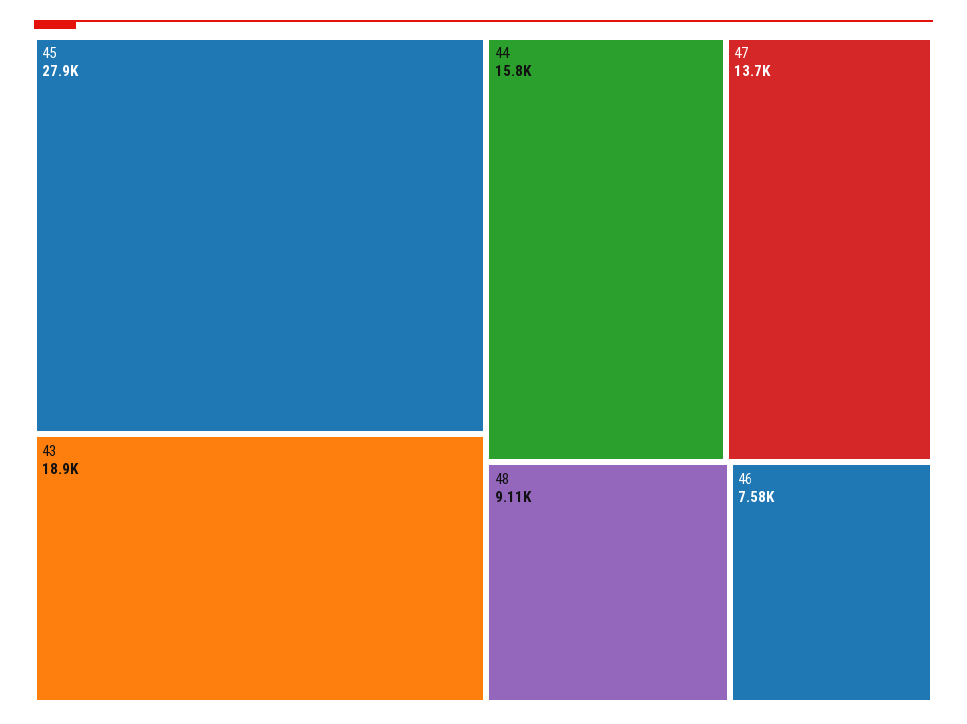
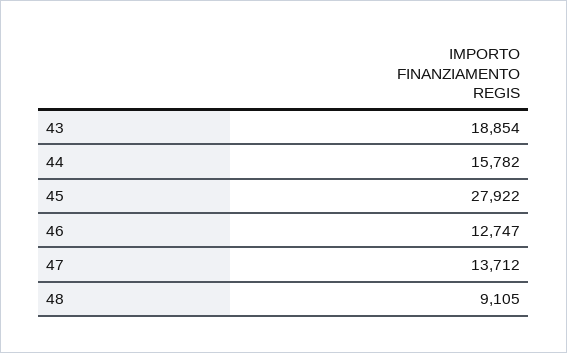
46: 7580 -> 12747

